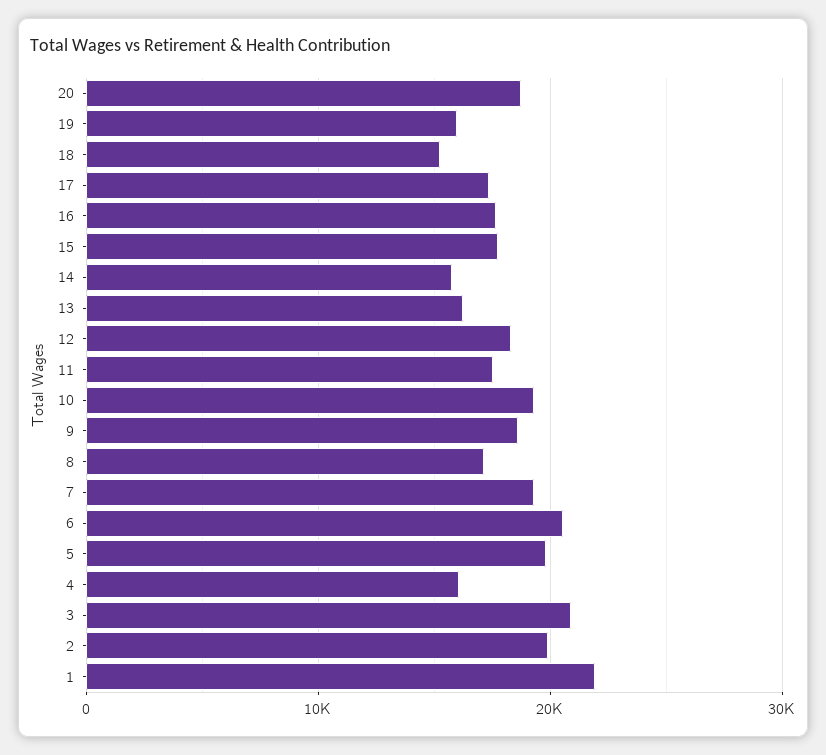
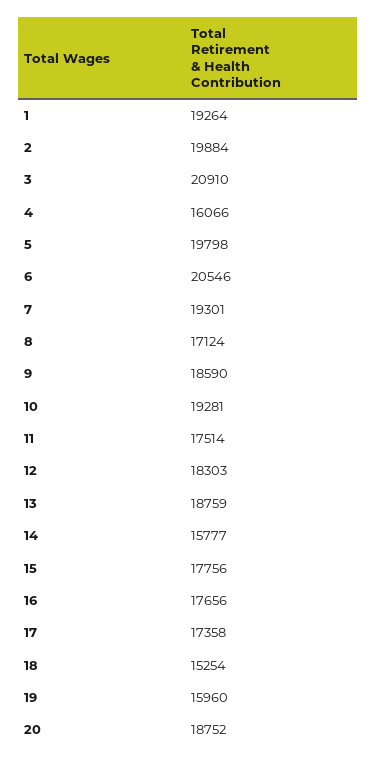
13: 16000 -> 18759
1: 22000 -> 19264

